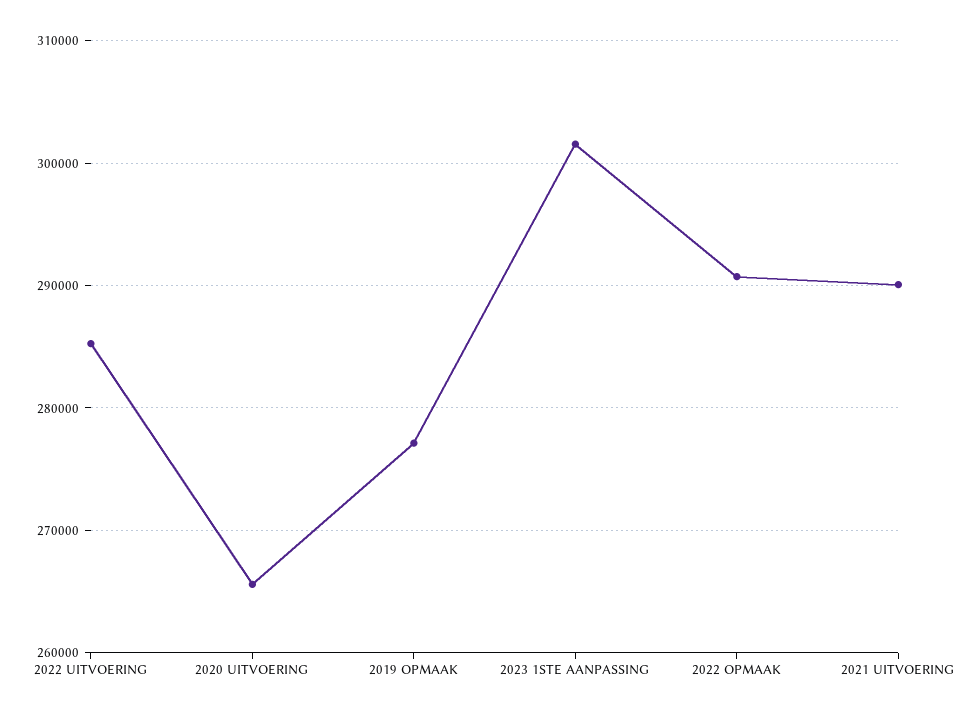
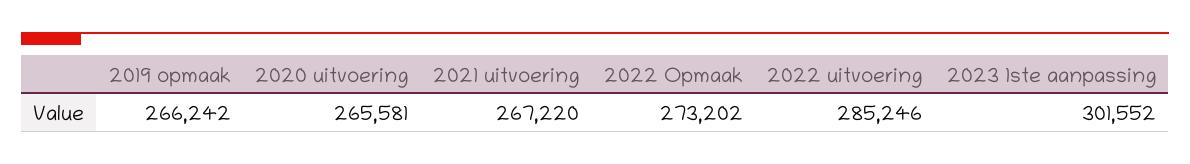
2019 OPMAAK: 277000 -> 266242
2022 OPMAAK: 291000 -> 273202
2021 UITVOERING: 290000 -> 267220

